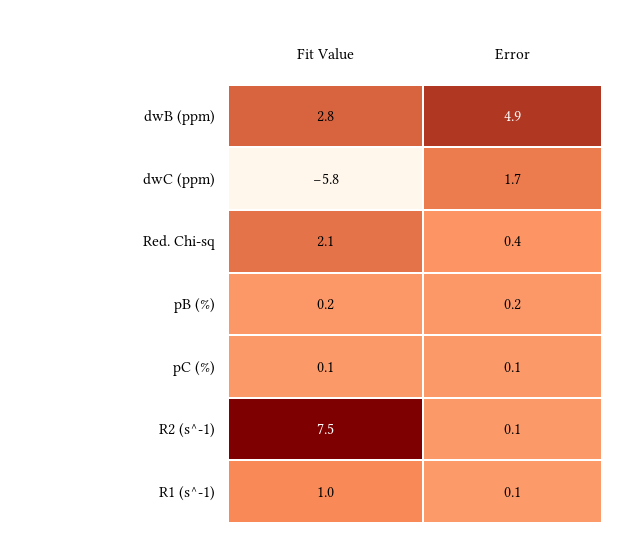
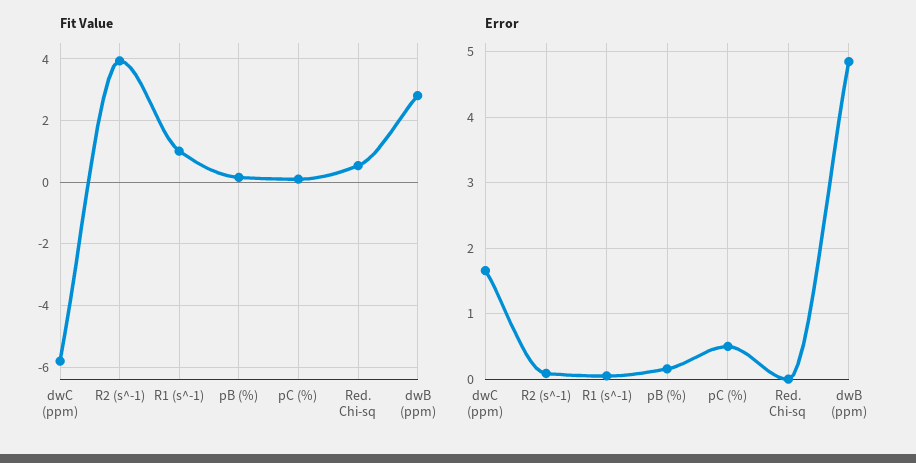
Fit Value, Red. Chi-sq: 2.1 -> 0.6
Error, Red. Chi-sq: 0.4 -> 0
Error, pC (%): 0.1 -> 0.5
Fit Value, R2 (s^-1): 7.5 -> 4

